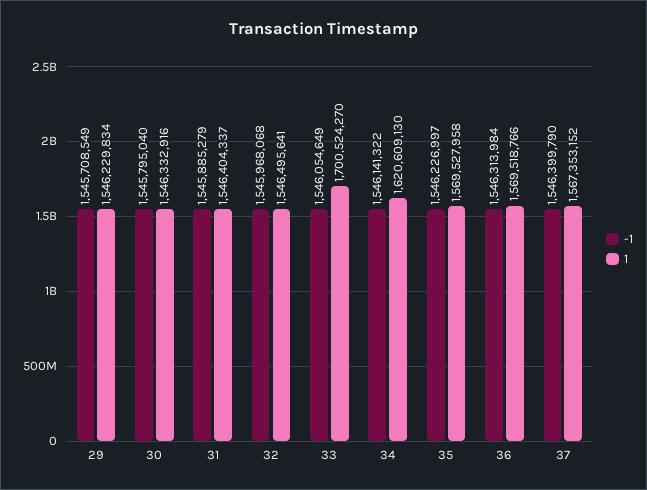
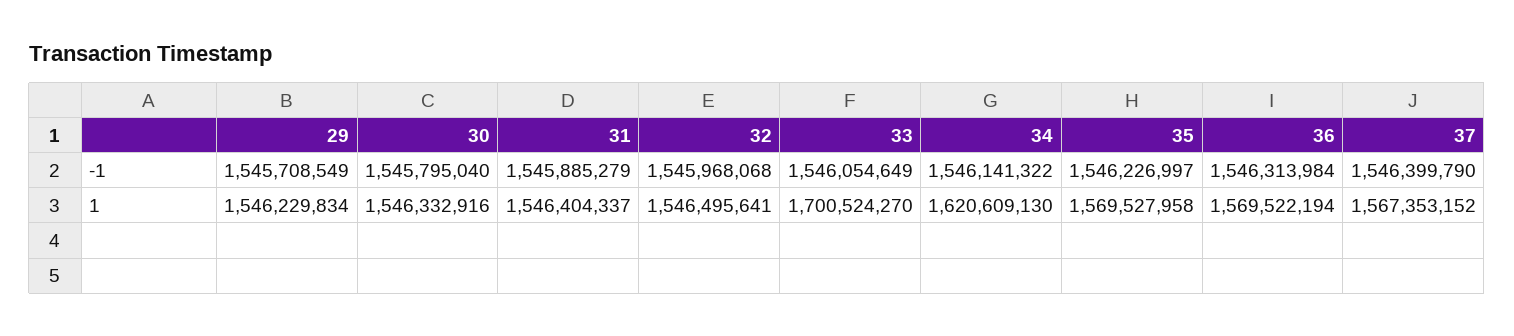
1, 36: 1569518766 -> 1569522194

